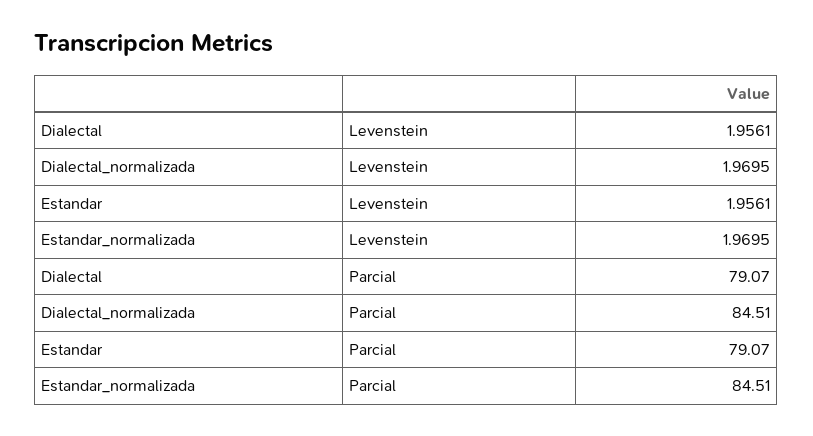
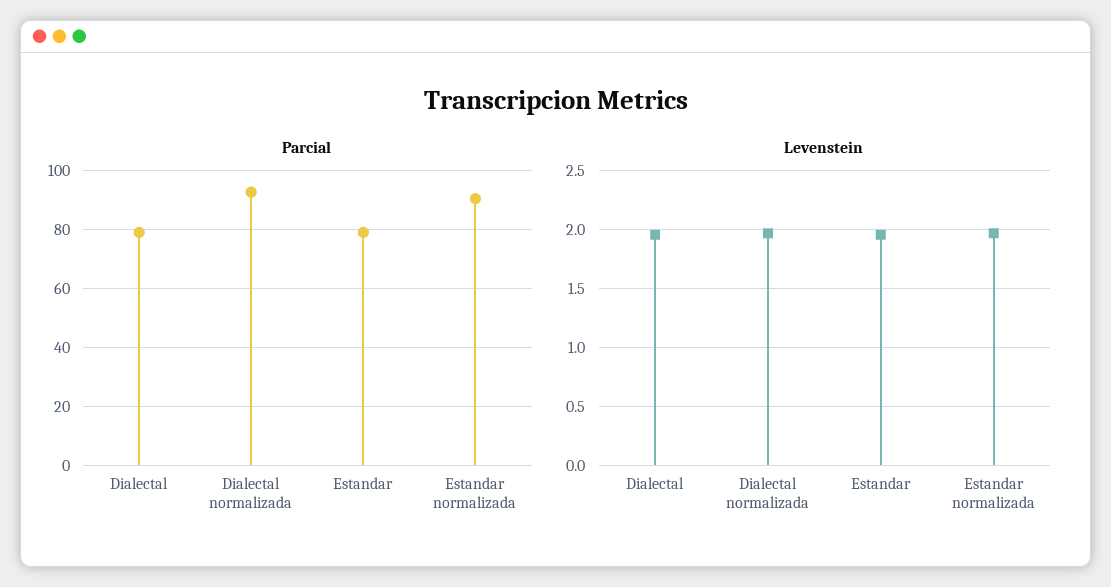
Parcial, Dialectal_normalizada: 84.51 -> 92.5
Parcial, Estandar_normalizada: 84.51 -> 90

